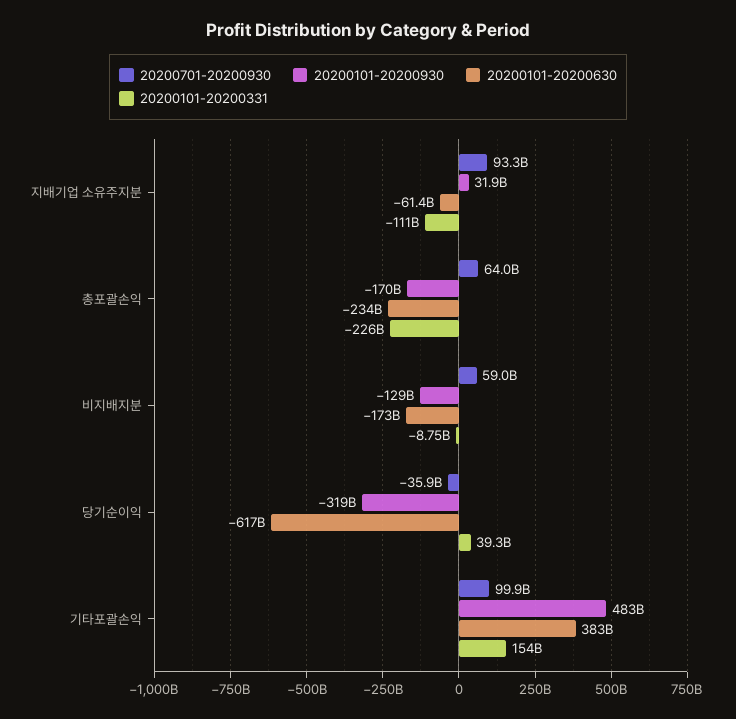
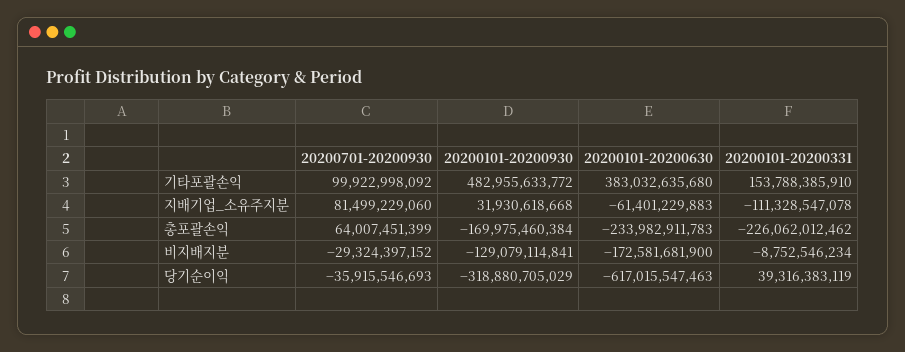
20200701-20200930, 지배기업 소유주지분: 93300000000 -> 81499229060
20200701-20200930, 비지배지분: 59000000000 -> -29324397152

